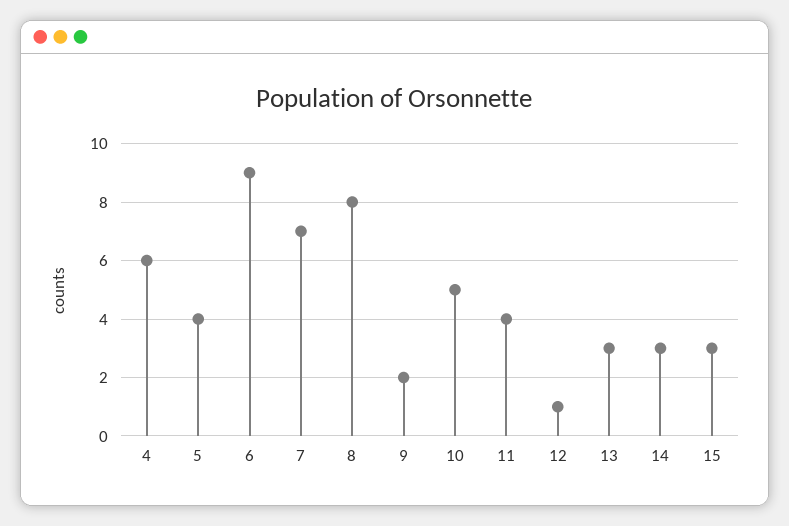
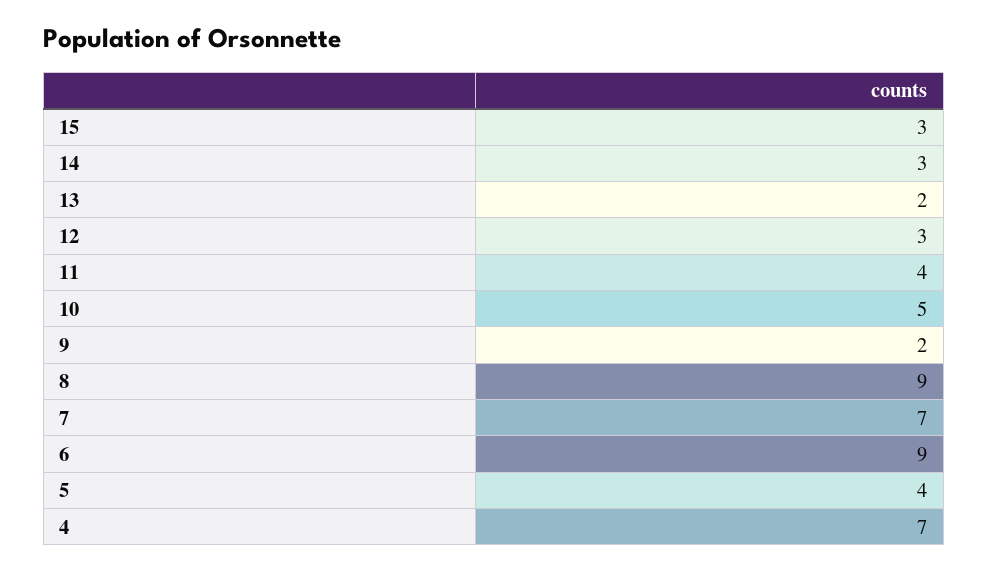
4: 6 -> 7
8: 8 -> 9
12: 1 -> 3
13: 3 -> 2

